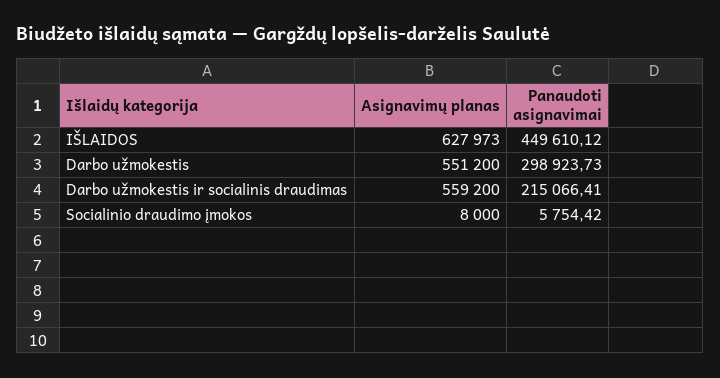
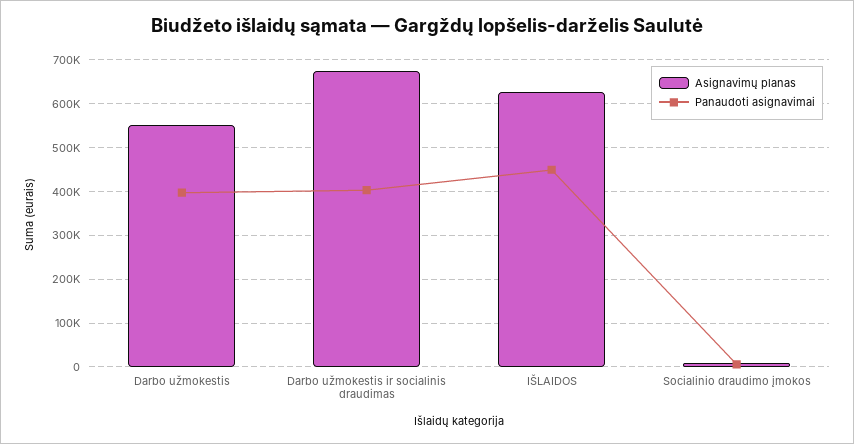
Panaudoti asignavimai, Darbo užmokestis: 298923.73 -> 400000
Asignavimų planas, Darbo užmokestis ir socialinis draudimas: 559200 -> 680000
Panaudoti asignavimai, Darbo užmokestis ir socialinis draudimas: 215066.41 -> 400000

